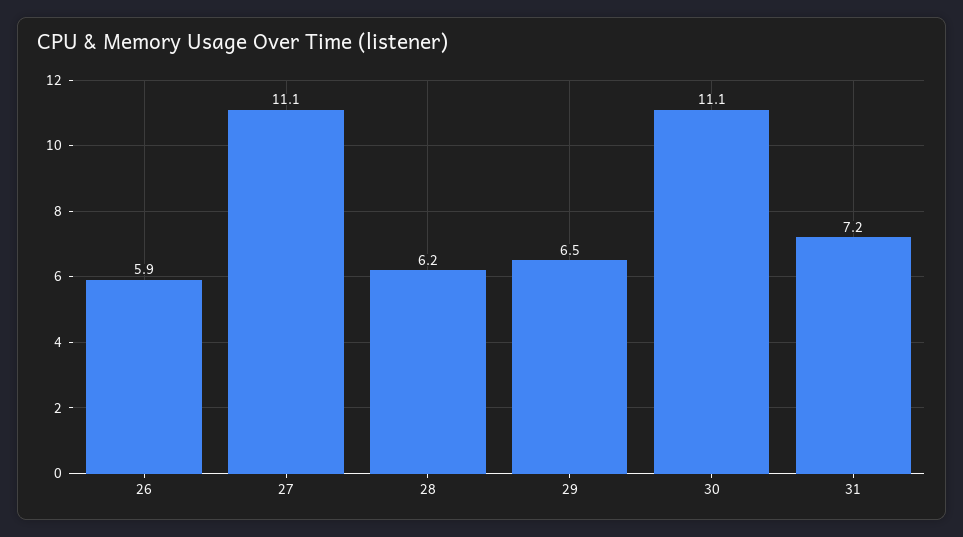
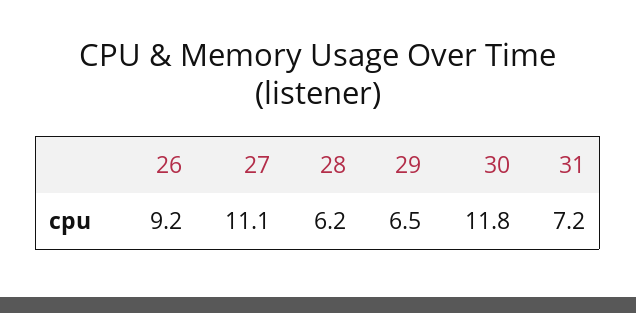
26: 5.9 -> 9.2
30: 11.1 -> 11.8

